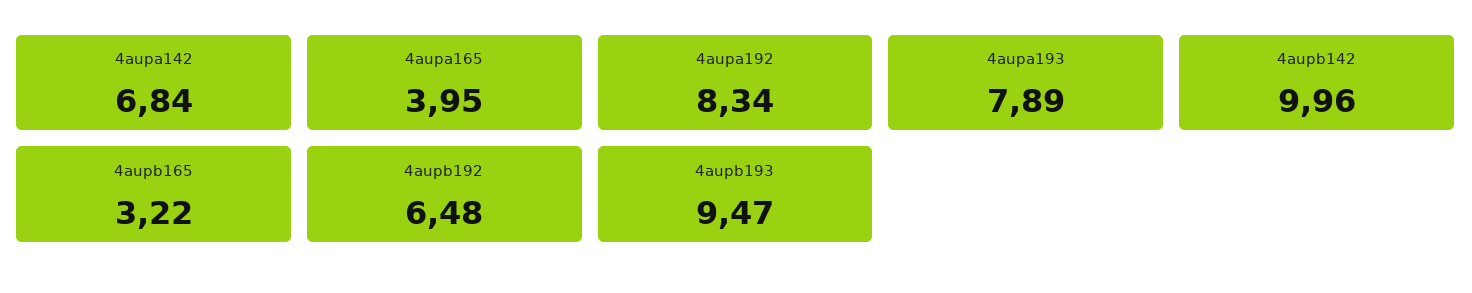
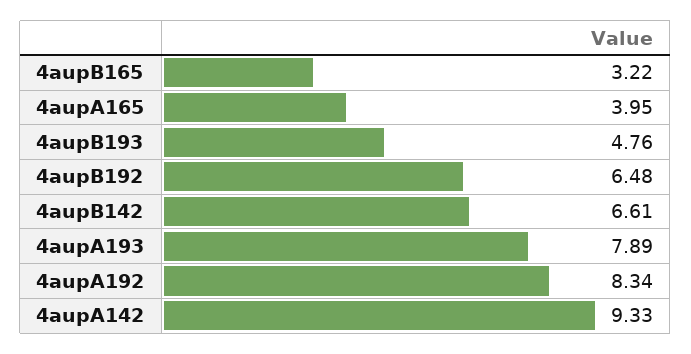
4aupa142: 6.84 -> 9.33
4aupb142: 9.96 -> 6.61
4aupb193: 9.47 -> 4.76

